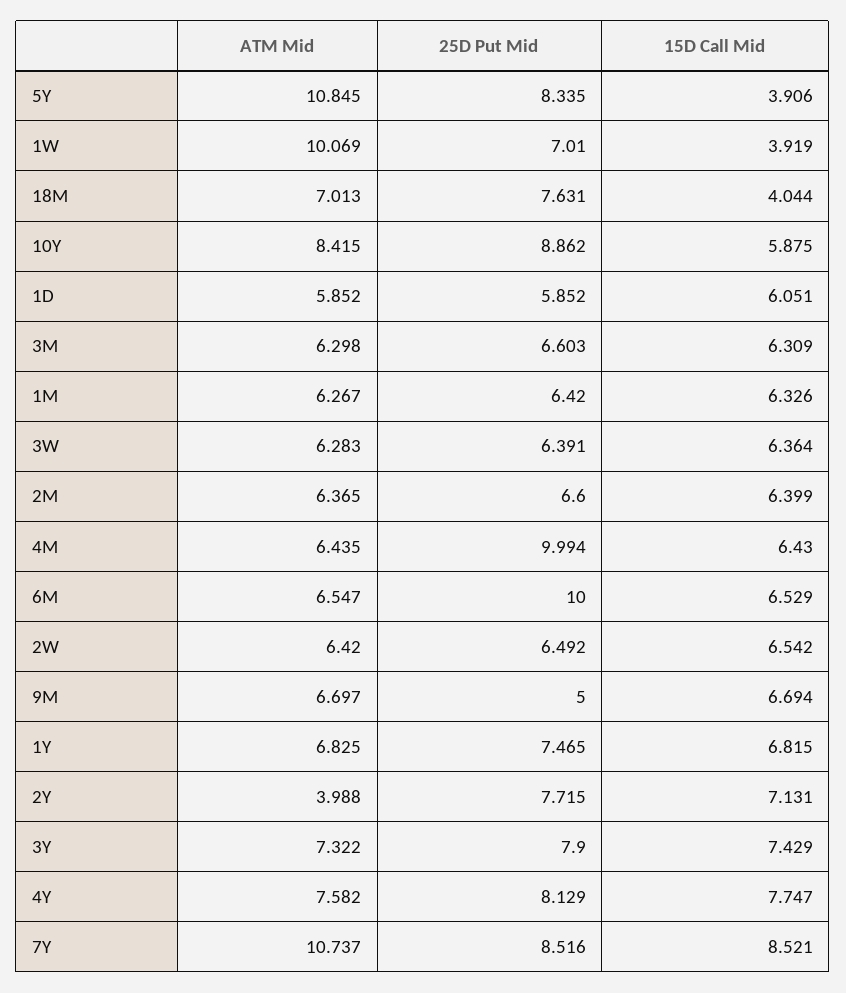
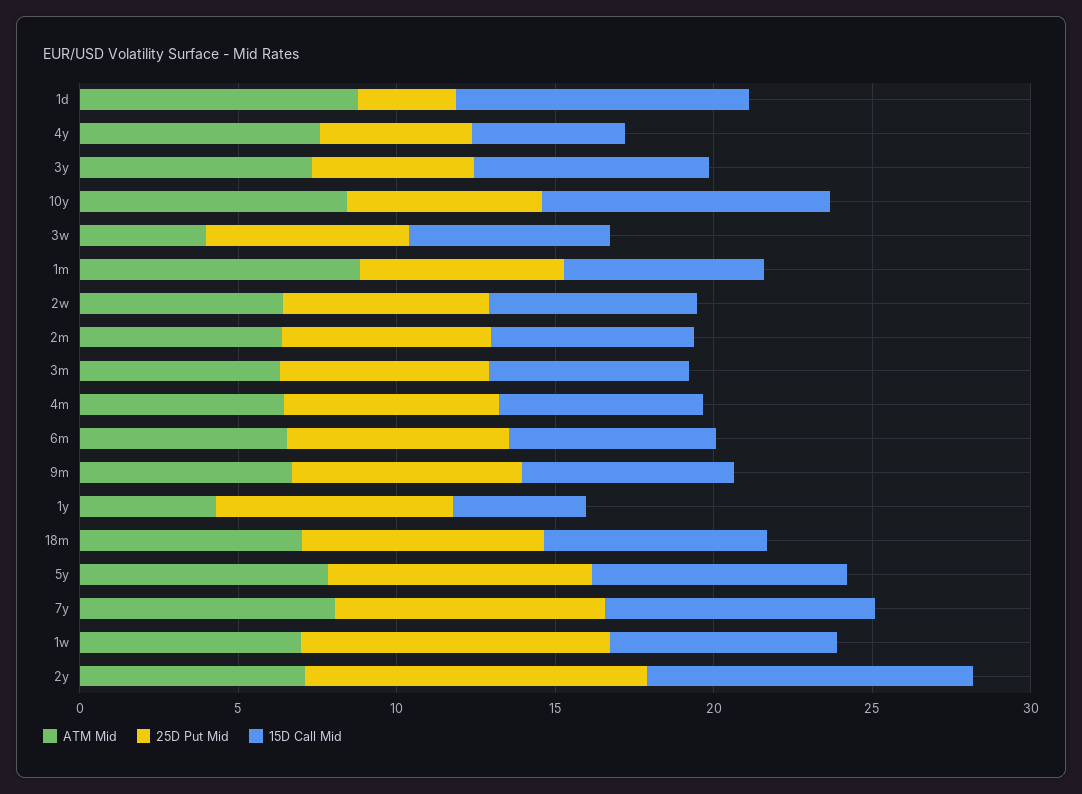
ATM Mid, 5Y: 10.845 -> 8
15D Call Mid, 5Y: 3.906 -> 8
ATM Mid, 1W: 10.069 -> 7
25D Put Mid, 1W: 7.01 -> 10
15D Call Mid, 1W: 3.919 -> 7
15D Call Mid, 18M: 4.044 -> 7
25D Put Mid, 10Y: 8.862 -> 6
15D Call Mid, 10Y: 5.875 -> 9
ATM Mid, 1D: 5.852 -> 9
25D Put Mid, 1D: 5.852 -> 3
15D Call Mid, 1D: 6.051 -> 9
ATM Mid, 1M: 6.267 -> 9
ATM Mid, 3W: 6.283 -> 4
25D Put Mid, 4M: 9.994 -> 7
25D Put Mid, 6M: 10 -> 7
25D Put Mid, 9M: 5 -> 7
ATM Mid, 1Y: 6.825 -> 4
15D Call Mid, 1Y: 6.815 -> 4
ATM Mid, 2Y: 3.988 -> 7
25D Put Mid, 2Y: 7.715 -> 11
15D Call Mid, 2Y: 7.131 -> 10
25D Put Mid, 3Y: 7.9 -> 5
25D Put Mid, 4Y: 8.129 -> 5
15D Call Mid, 4Y: 7.747 -> 5
ATM Mid, 7Y: 10.737 -> 8

